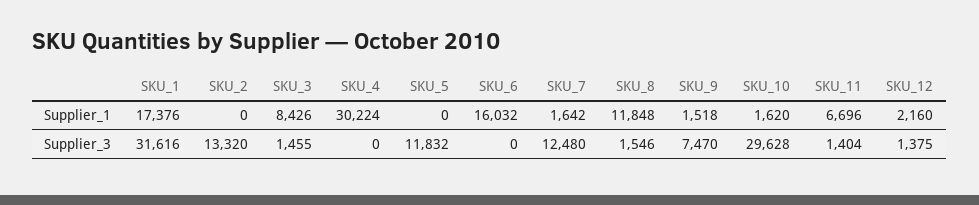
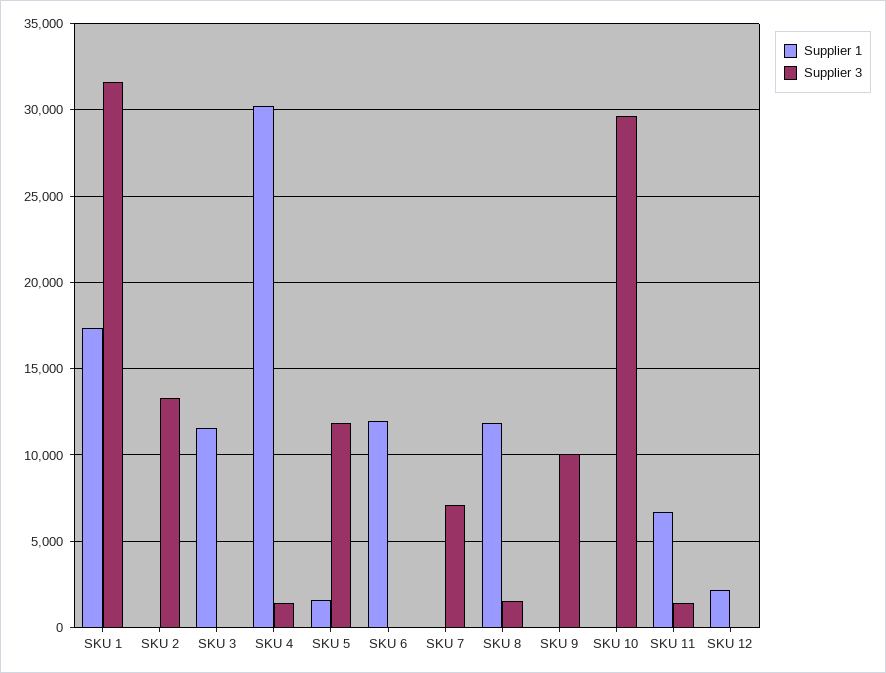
Supplier_1, SKU_3: 8426 -> 11500
Supplier_1, SKU_5: 0 -> 1500
Supplier_1, SKU_6: 16032 -> 12000
Supplier_1, SKU_7: 1642 -> 0
Supplier_1, SKU_9: 1518 -> 0
Supplier_1, SKU_10: 1620 -> 0
Supplier_3, SKU_3: 1455 -> 0
Supplier_3, SKU_4: 0 -> 1500
Supplier_3, SKU_7: 12480 -> 7000
Supplier_3, SKU_9: 7470 -> 10000
Supplier_3, SKU_12: 1375 -> 0

